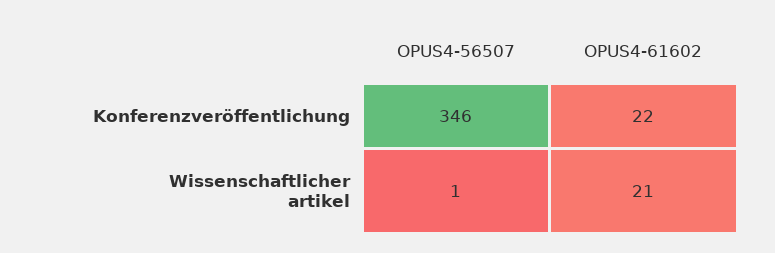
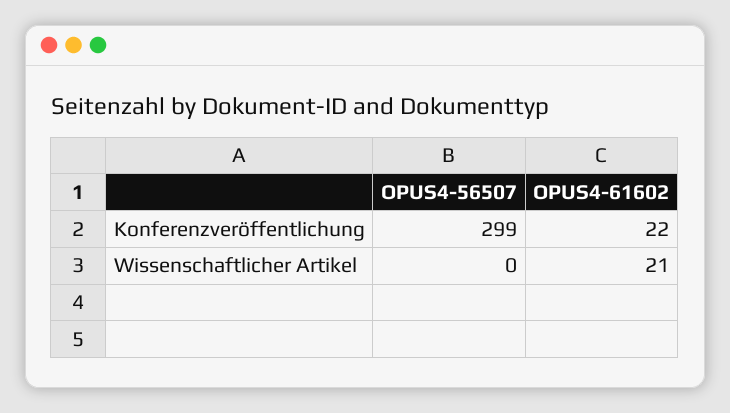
OPUS4-56507, Konferenzveröffentlichung: 346 -> 299
OPUS4-56507, Wissenschaftlicher artikel: 1 -> 0

